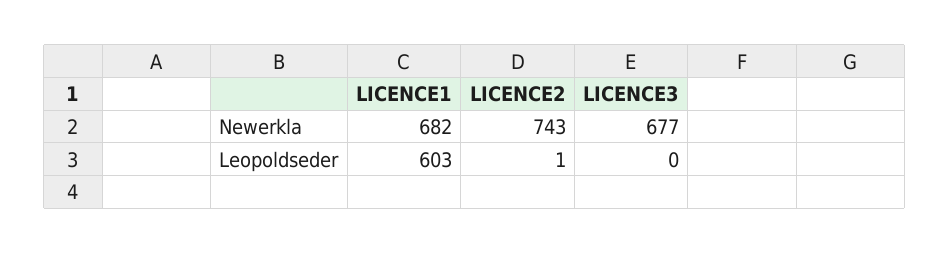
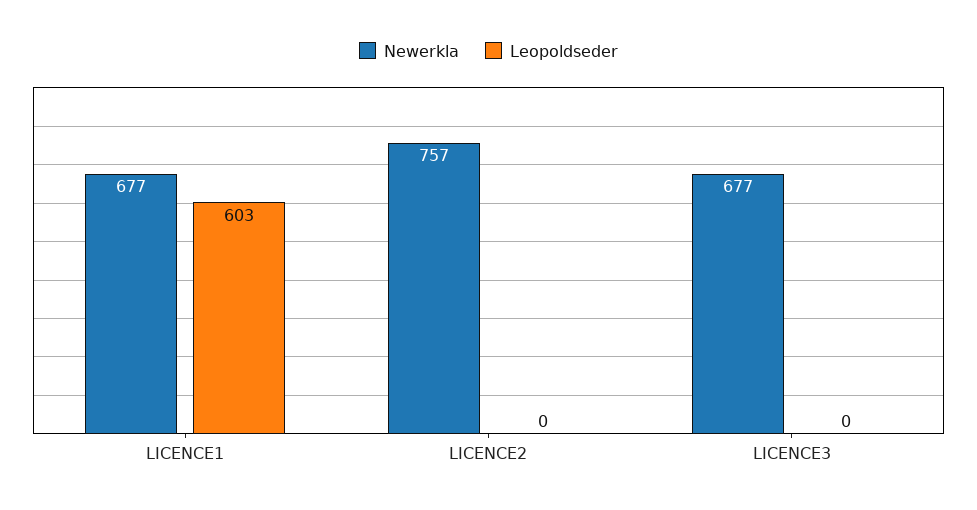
Newerkla, LICENCE1: 682 -> 677
Newerkla, LICENCE2: 743 -> 757
Leopoldseder, LICENCE2: 1 -> 0

